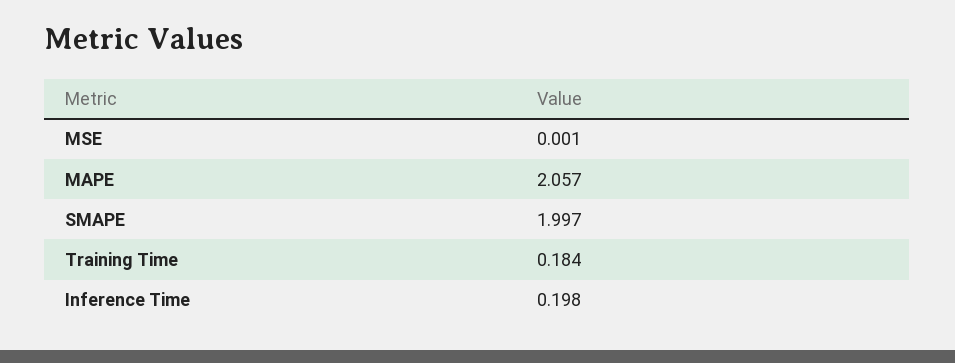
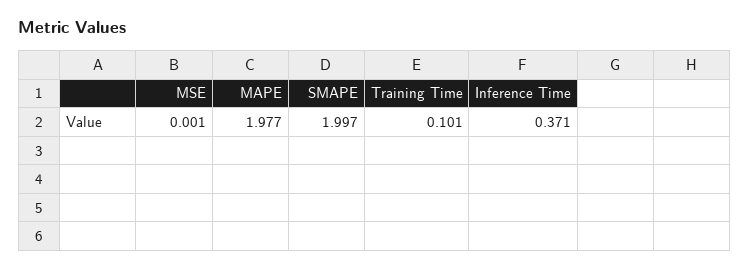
MAPE: 2.057 -> 1.977
Training Time: 0.184 -> 0.101
Inference Time: 0.198 -> 0.371

